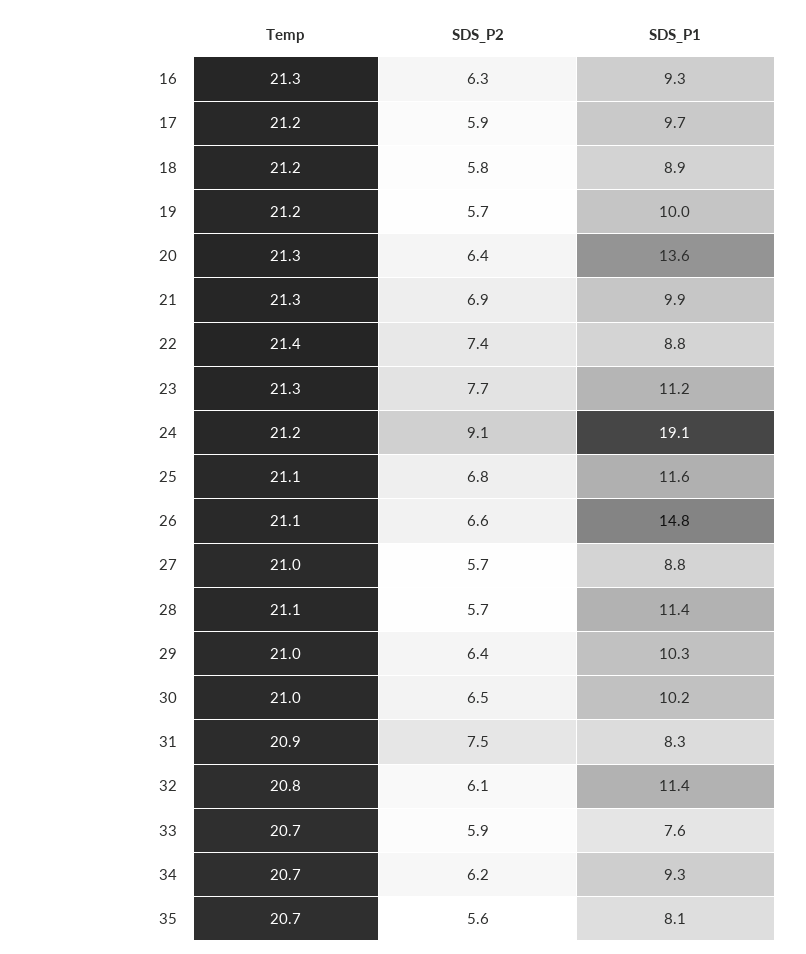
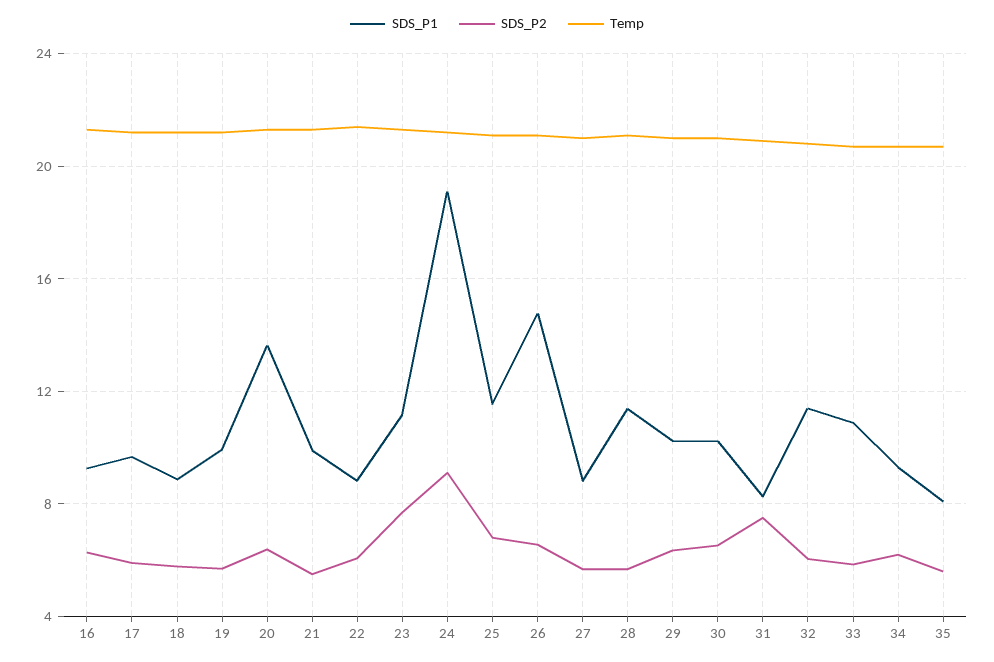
SDS_P2, 21: 6.9 -> 5.5
SDS_P2, 22: 7.4 -> 6
SDS_P1, 33: 7.6 -> 11

